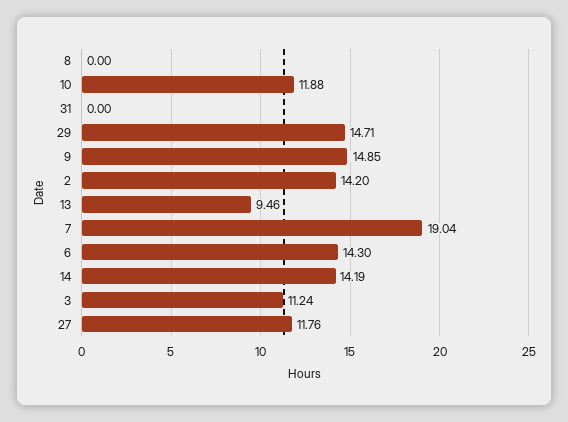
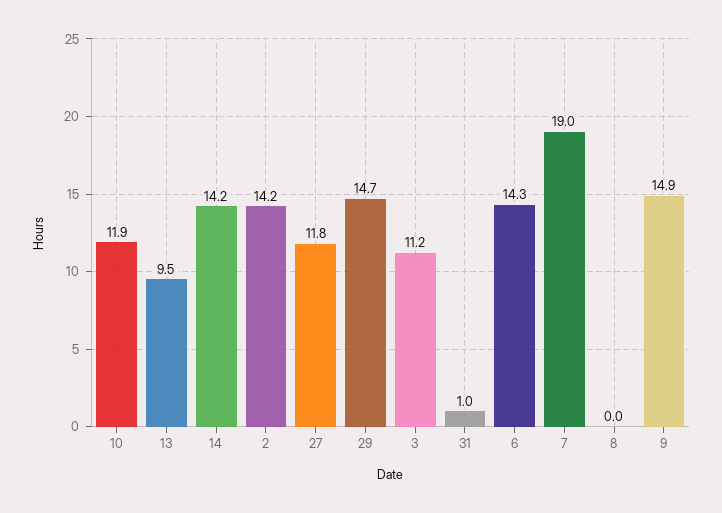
31: 0 -> 1

